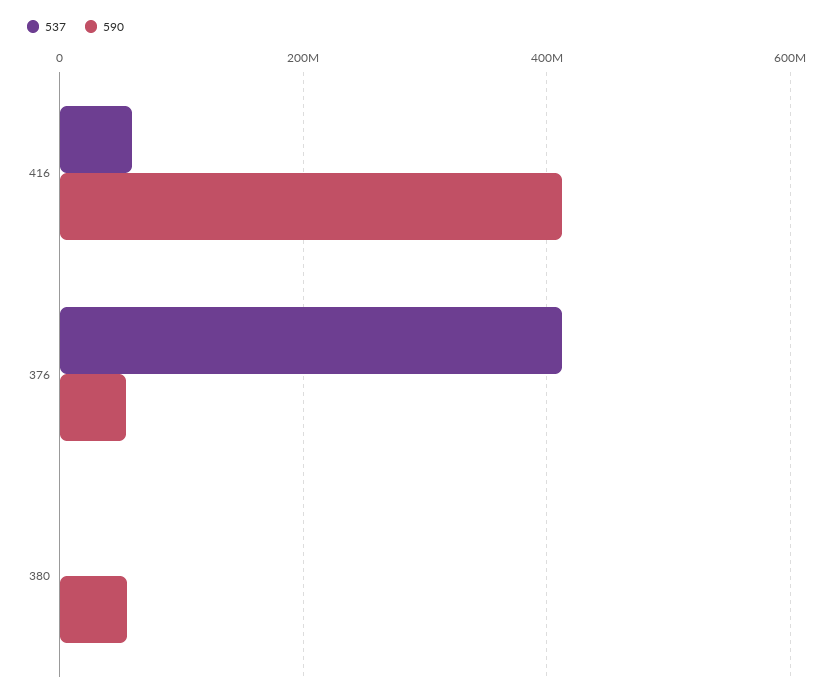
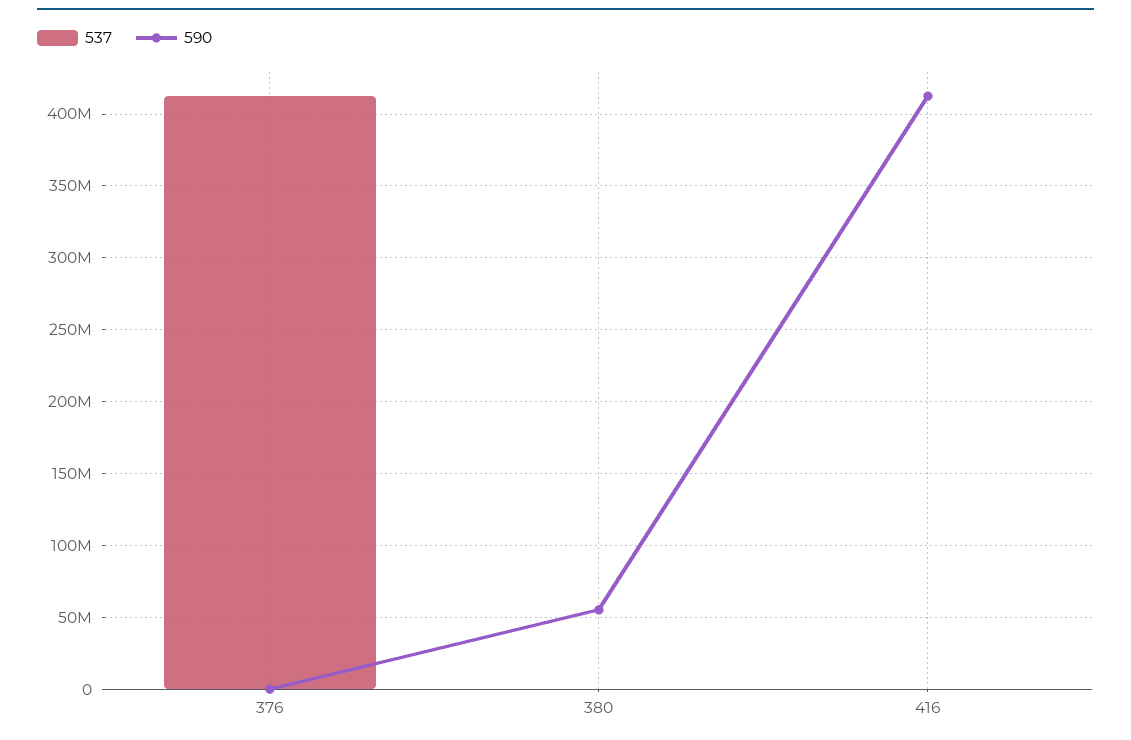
537, 416: 60000000 -> 0
590, 376: 60000000 -> 0

